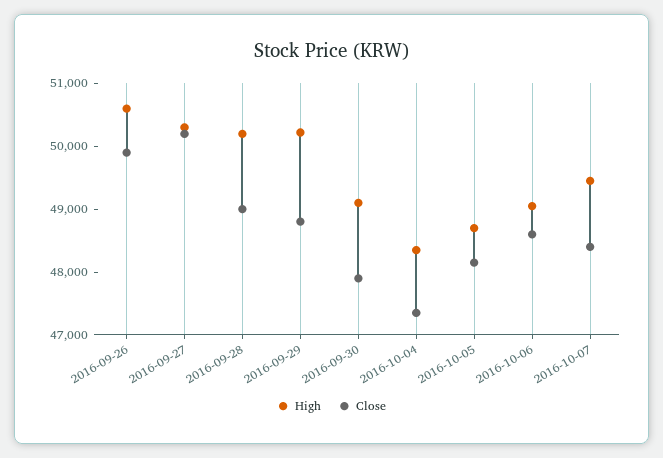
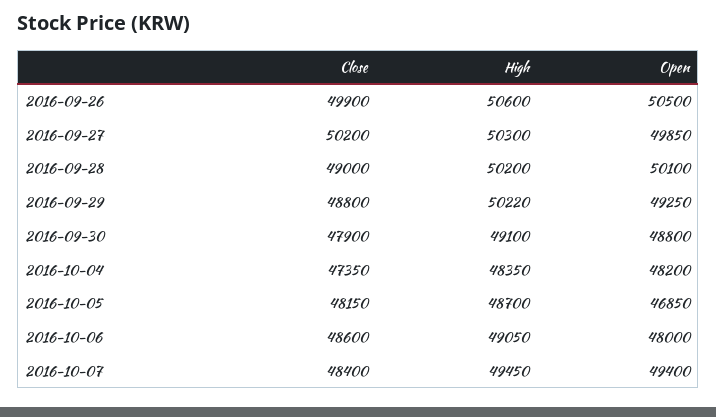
Open, 2016-09-26: none -> 50500
Open, 2016-09-27: none -> 49850
Open, 2016-09-28: none -> 50100
Open, 2016-09-29: none -> 49250
Open, 2016-09-30: none -> 48800
Open, 2016-10-04: none -> 48200
Open, 2016-10-05: none -> 46850
Open, 2016-10-06: none -> 48000
Open, 2016-10-07: none -> 49400

